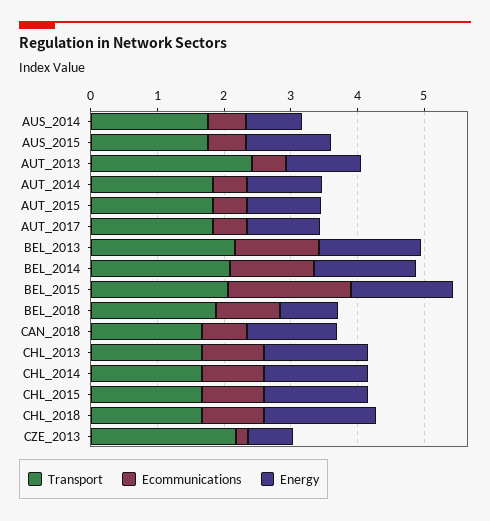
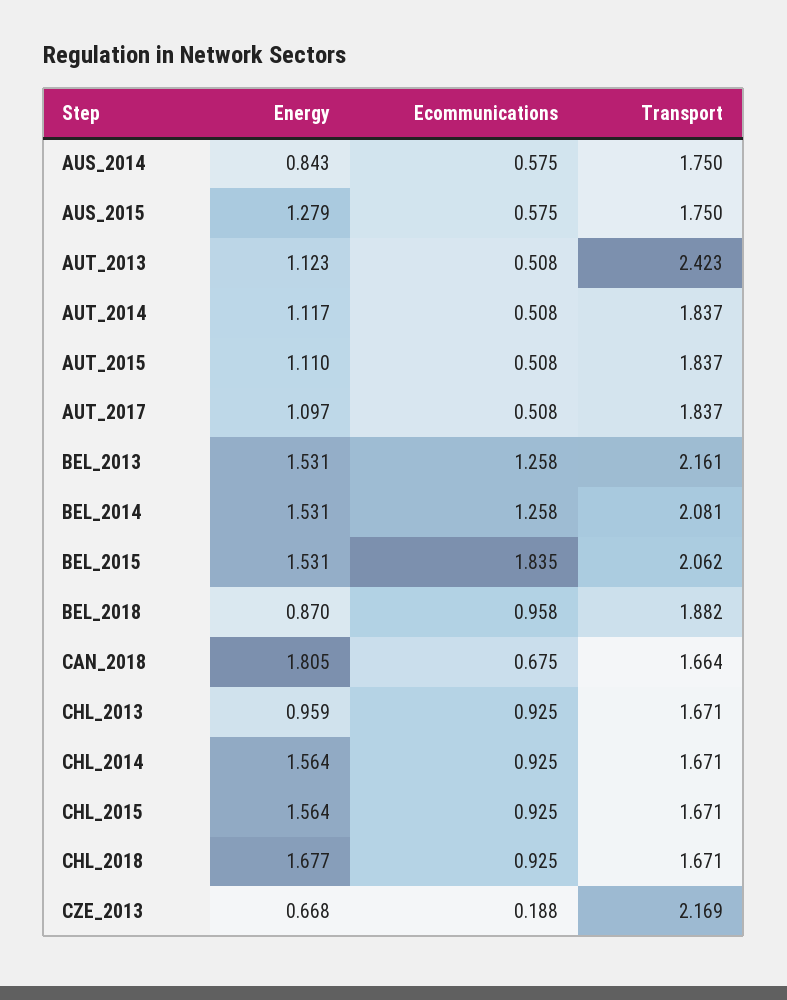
Energy, CAN_2018: 1.4 -> 1.805
Energy, CHL_2013: 1.6 -> 0.959

